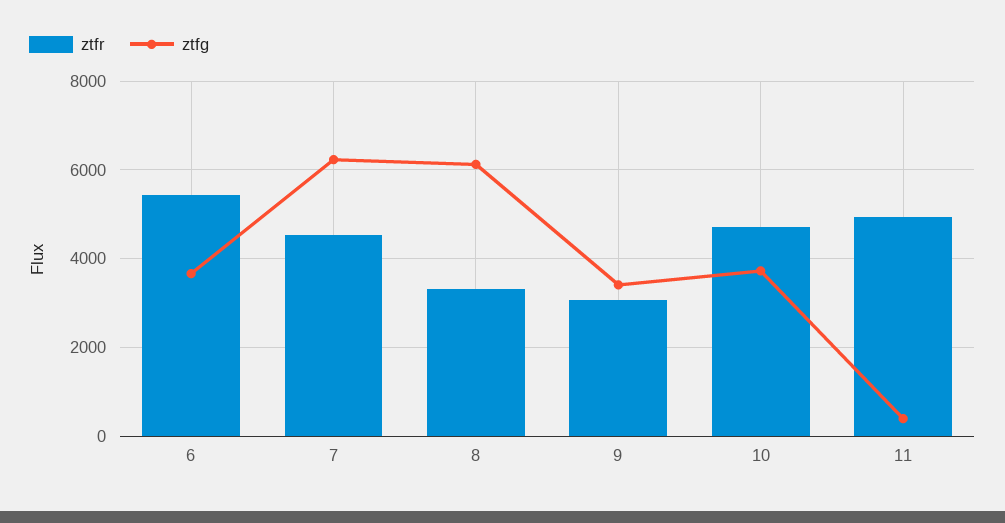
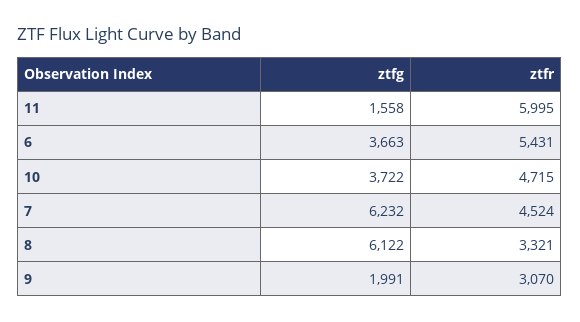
ztfg, 9: 3400 -> 1991
ztfr, 11: 5000 -> 5995
ztfg, 11: 400 -> 1558

